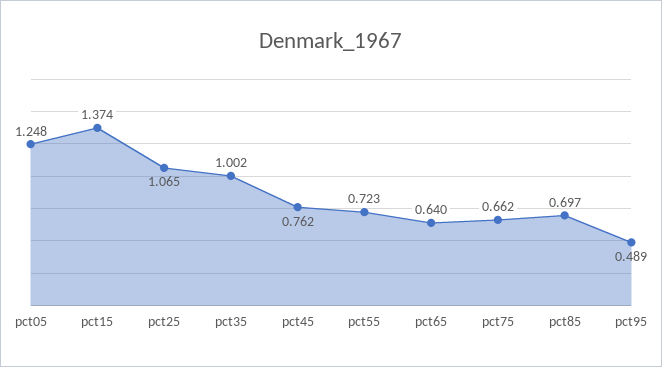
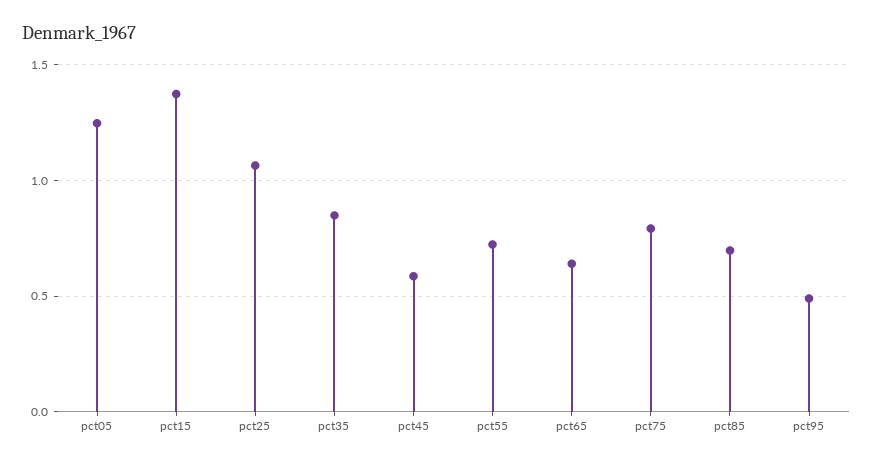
pct35: 1.002 -> 0.85
pct45: 0.762 -> 0.6
pct75: 0.662 -> 0.8

